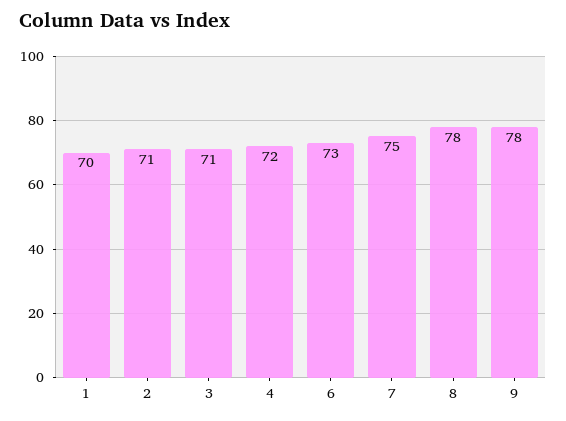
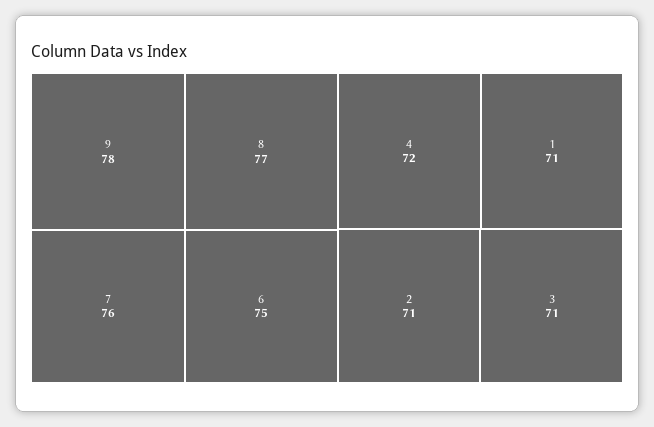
1: 70 -> 71
6: 73 -> 75
7: 75 -> 76
8: 78 -> 77

